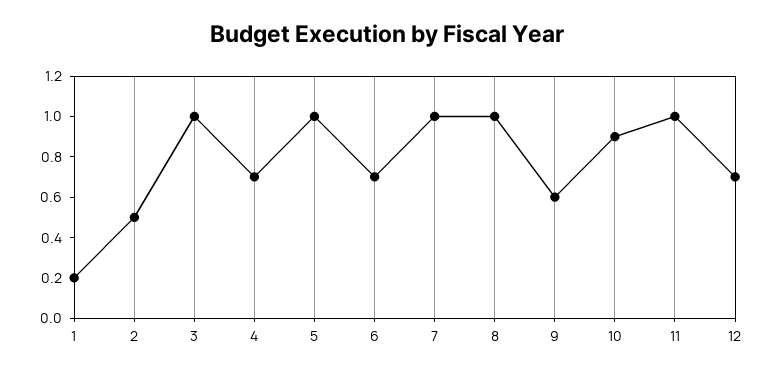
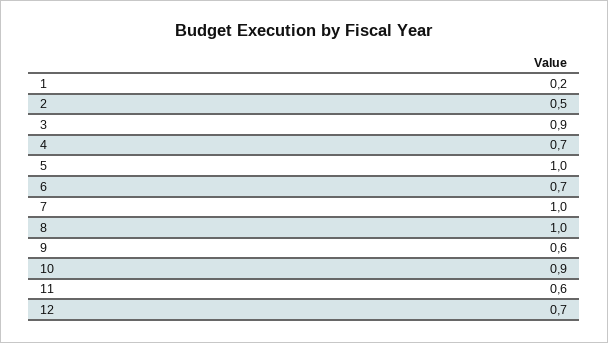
3: 1 -> 0.9
11: 1 -> 0.6

